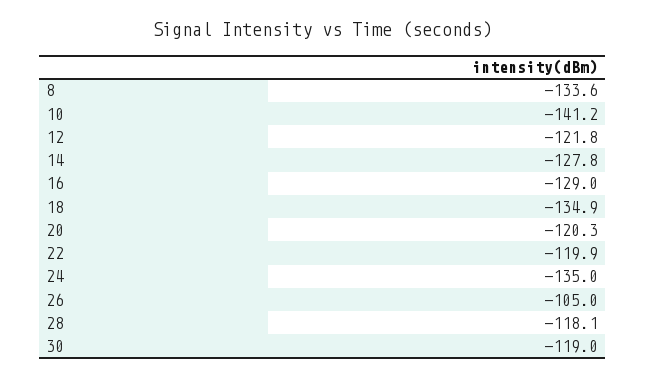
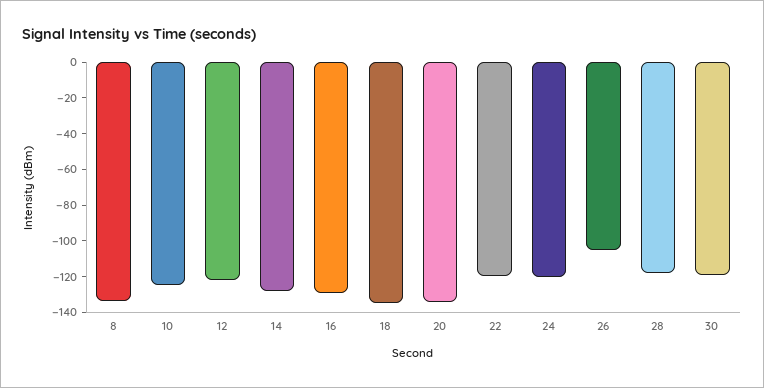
10: -141.2 -> -125
20: -120.3 -> -135
24: -135 -> -120

